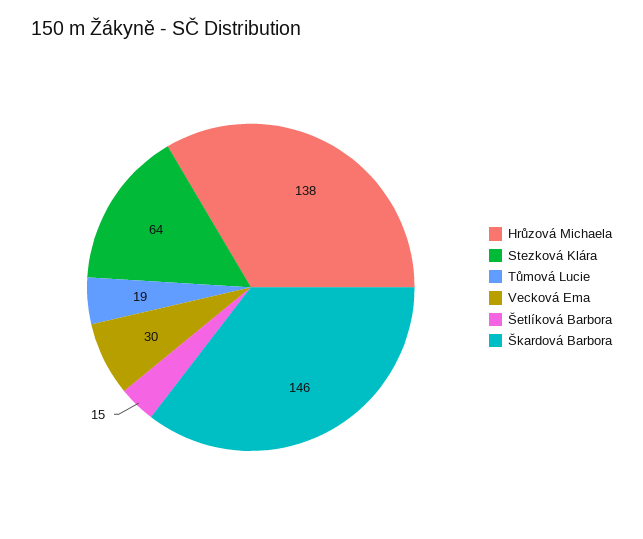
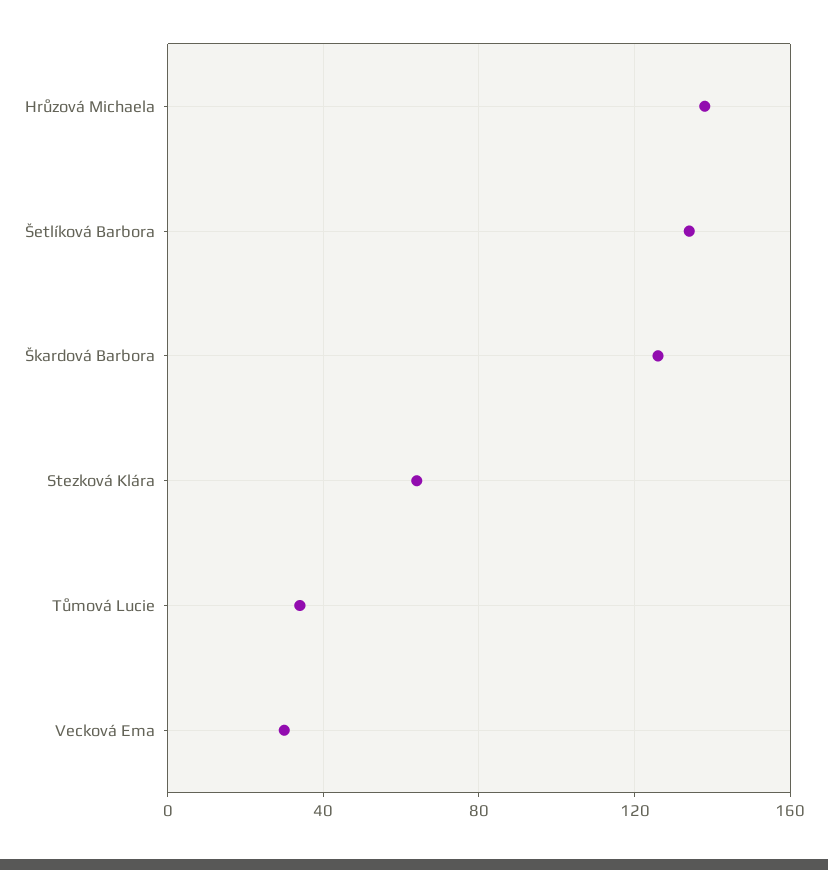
Tůmová Lucie: 19 -> 35
Šetlíková Barbora: 15 -> 135
Škardová Barbora: 146 -> 125

